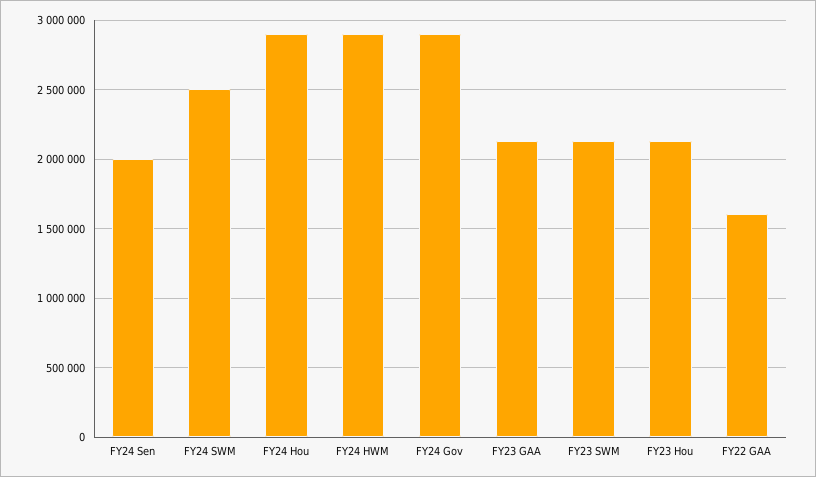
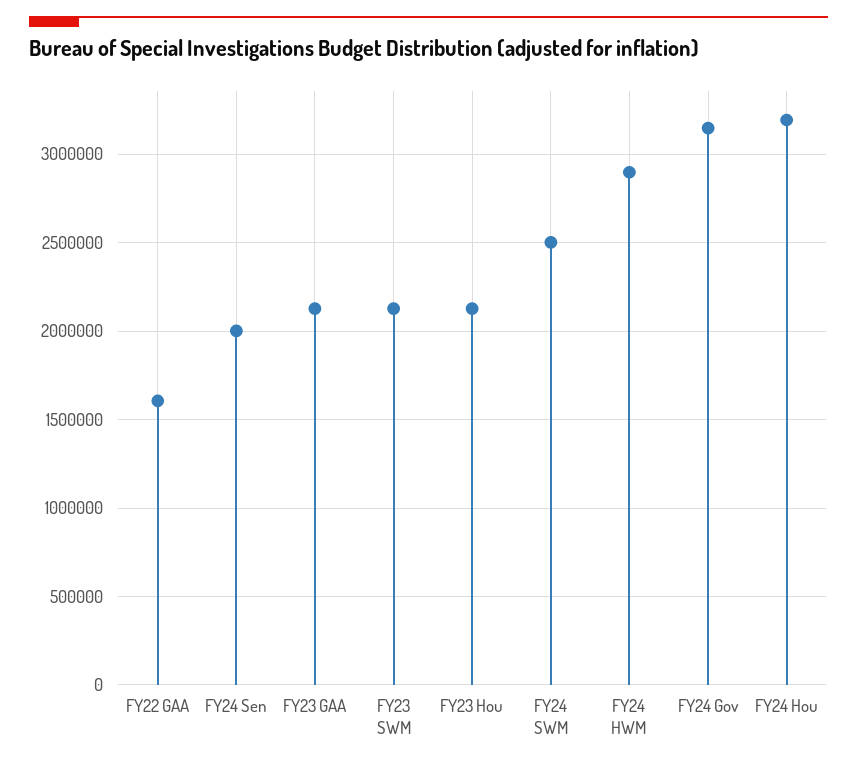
FY24 Hou: 2900000 -> 3200000
FY24 Gov: 2900000 -> 3150000

